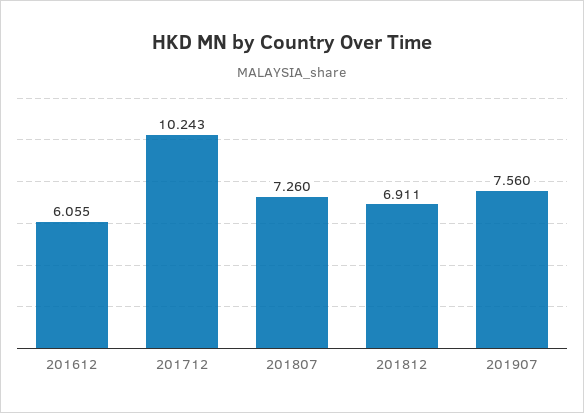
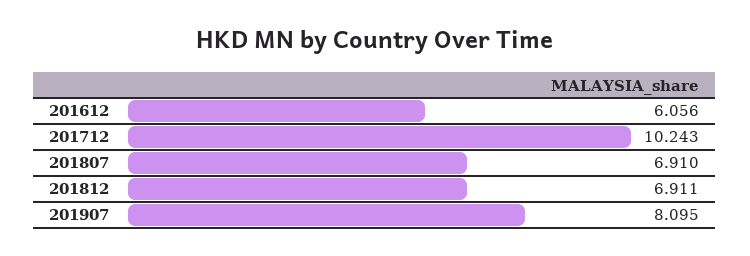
201612: 6.055 -> 6.056
201807: 7.26 -> 6.91
201907: 7.56 -> 8.095

